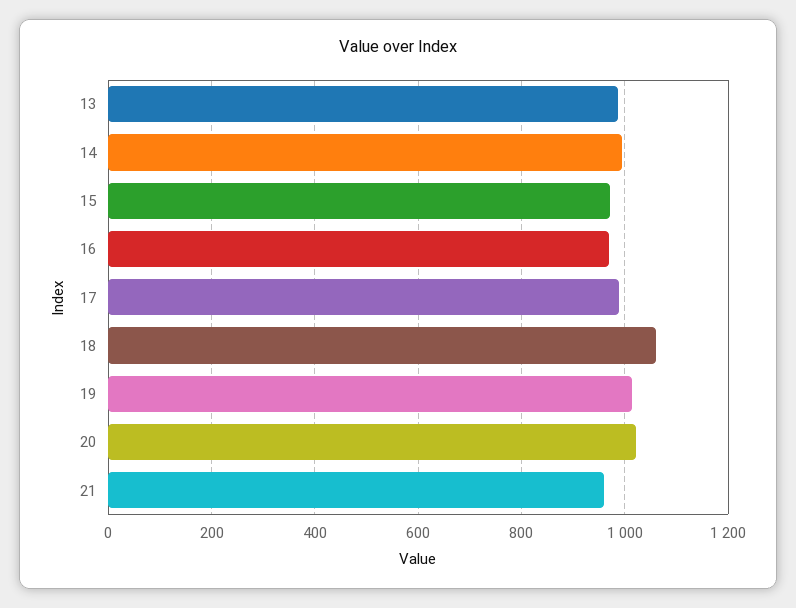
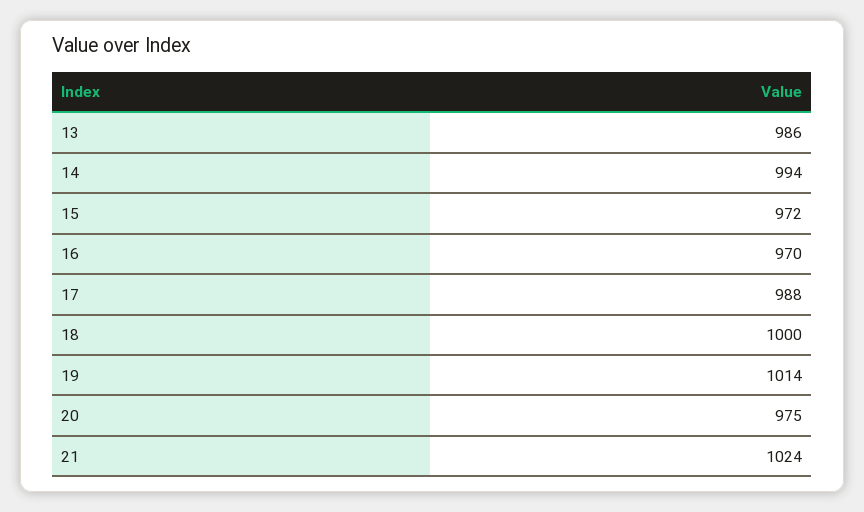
18: 1060 -> 1000
20: 1020 -> 975
21: 960 -> 1024

